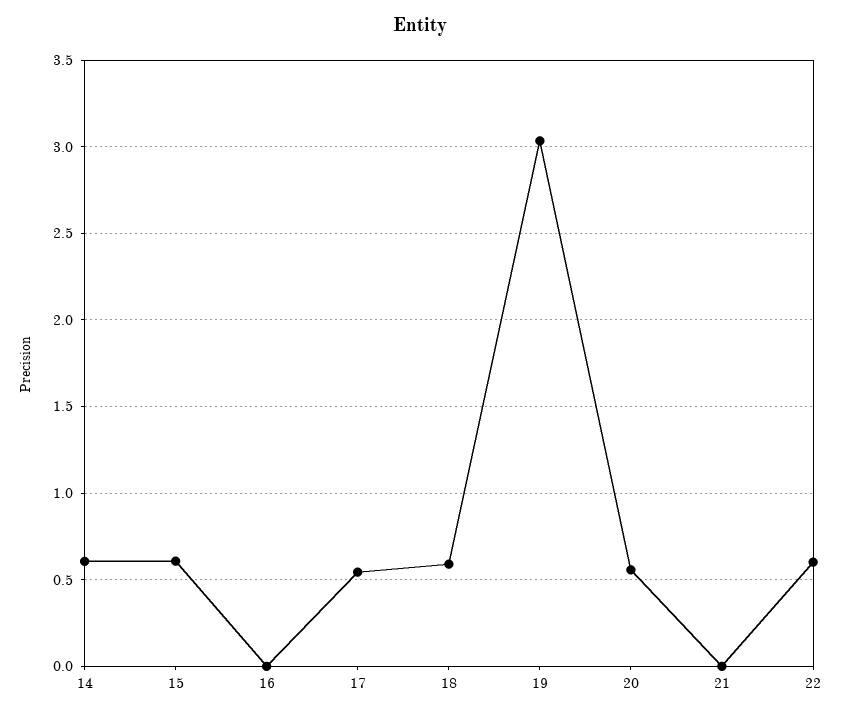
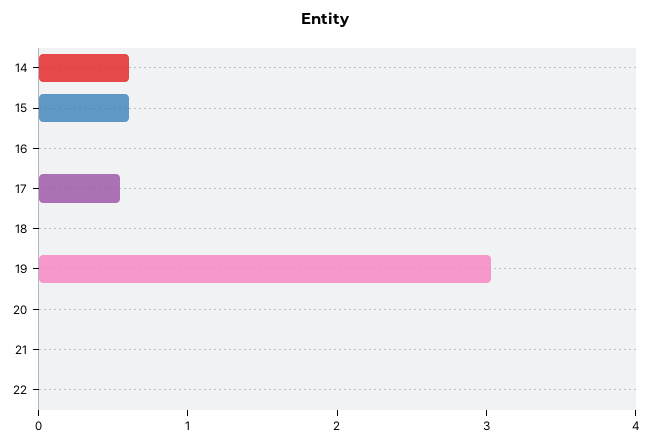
18: 0.6 -> 0
20: 0.55 -> 0
22: 0.6 -> 0

